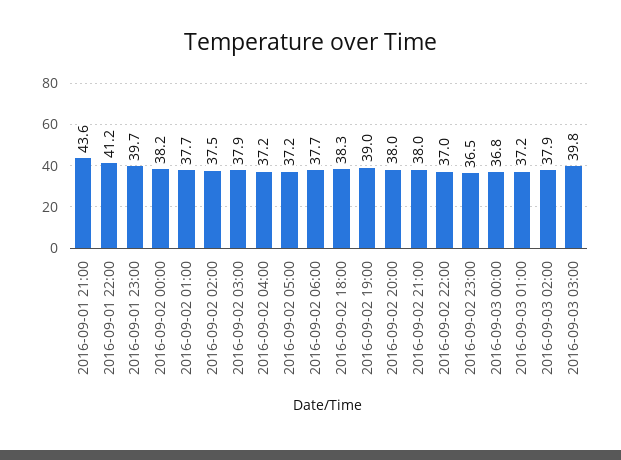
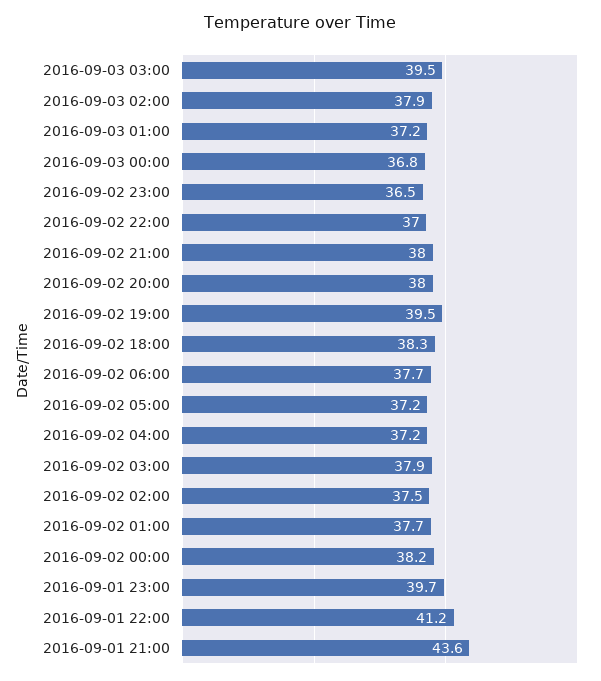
2016-09-02 19:00: 39 -> 39.5
2016-09-03 03:00: 39.8 -> 39.5

